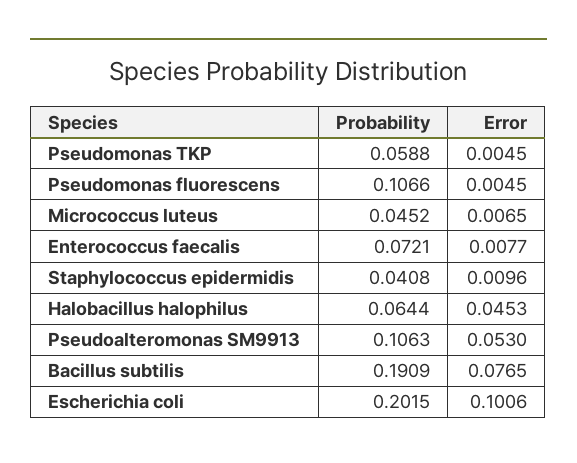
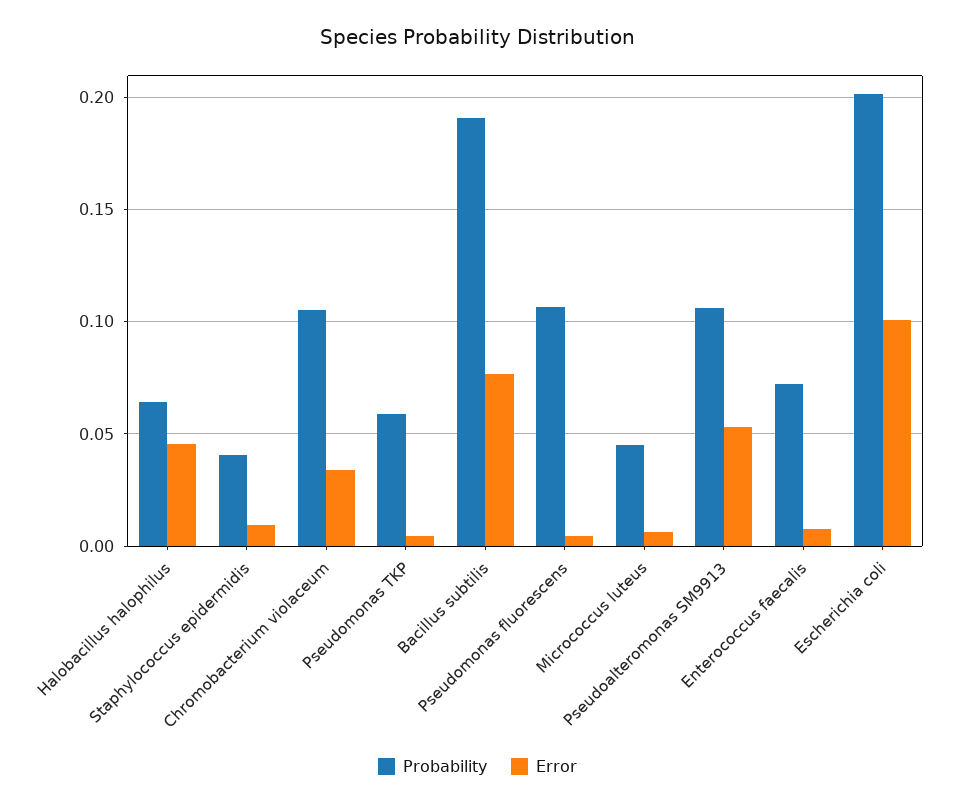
Probability, Chromobacterium violaceum: none -> 0.105
Error, Chromobacterium violaceum: none -> 0.035

